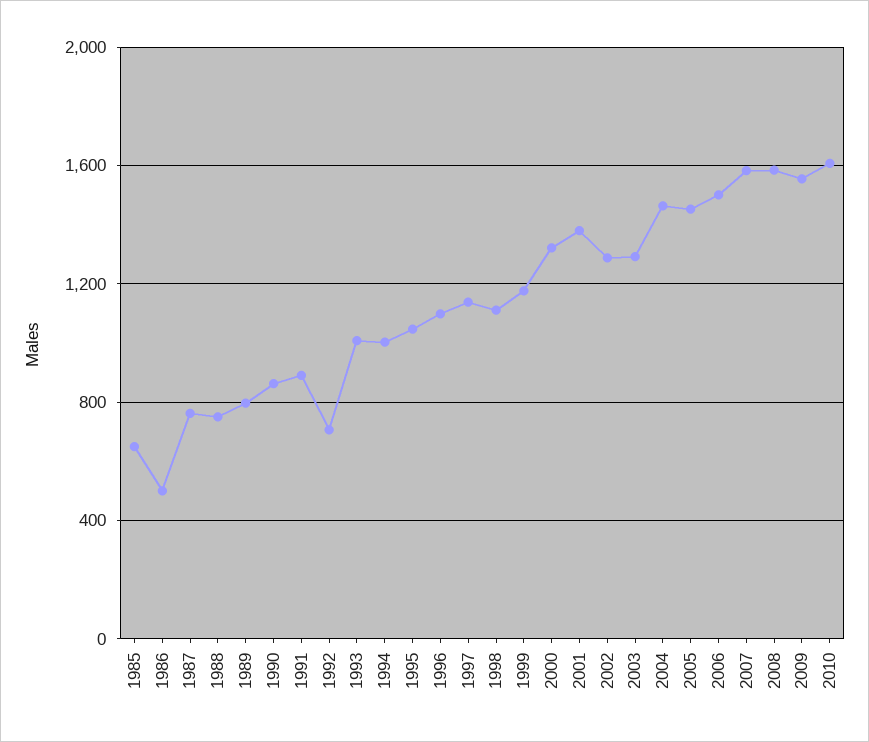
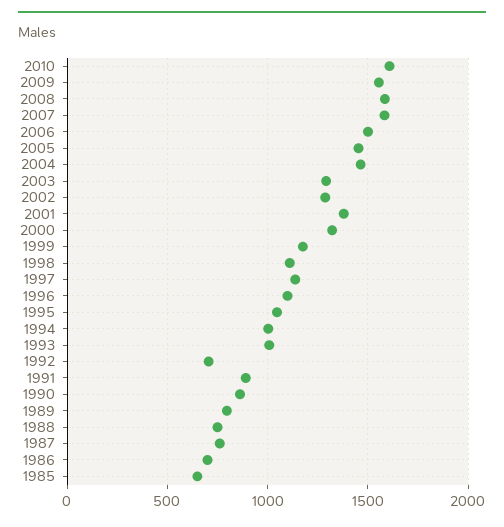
1986: 500 -> 700

